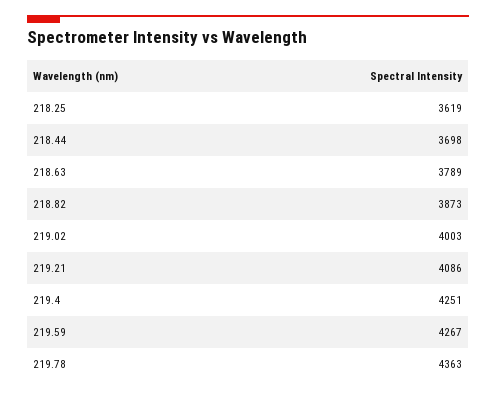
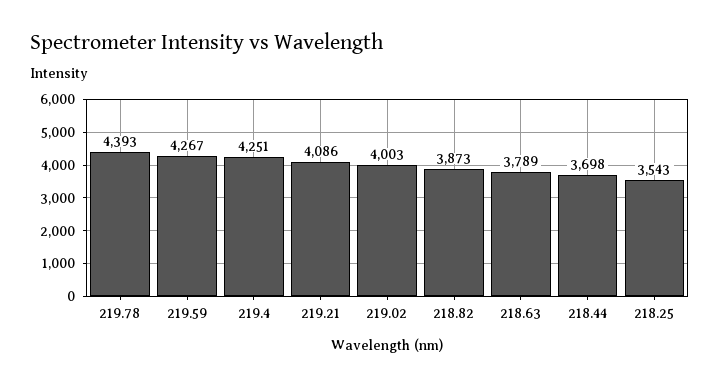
218.25: 3619 -> 3543
219.78: 4363 -> 4393

